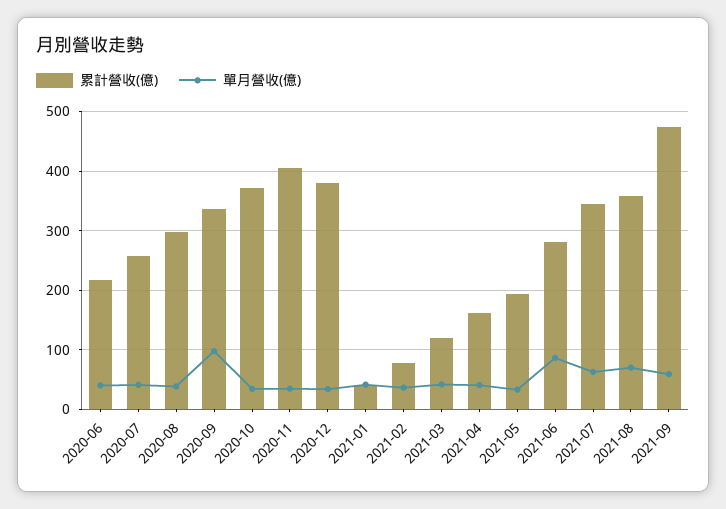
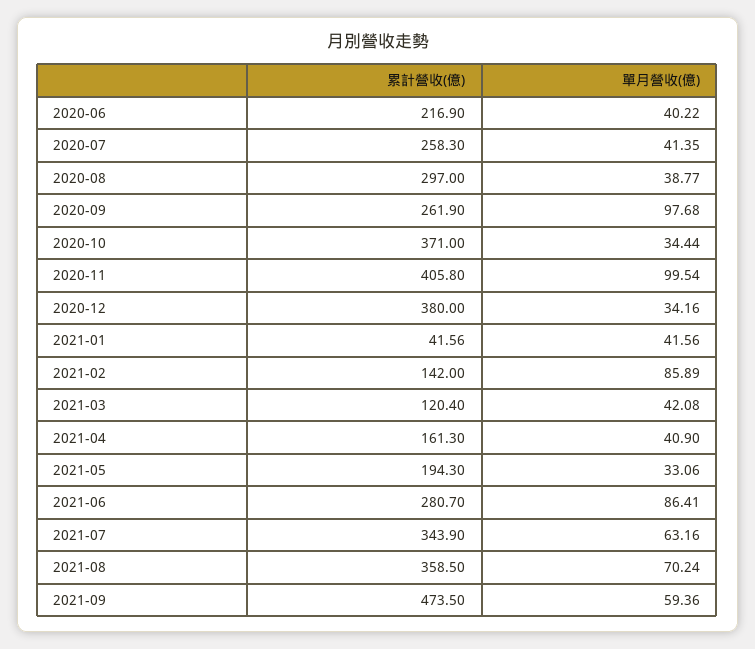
累計營收(億), 2020-09: 340 -> 261.9
單月營收(億), 2020-11: 40 -> 99.54
累計營收(億), 2021-02: 80 -> 142
單月營收(億), 2021-02: 40 -> 85.89

